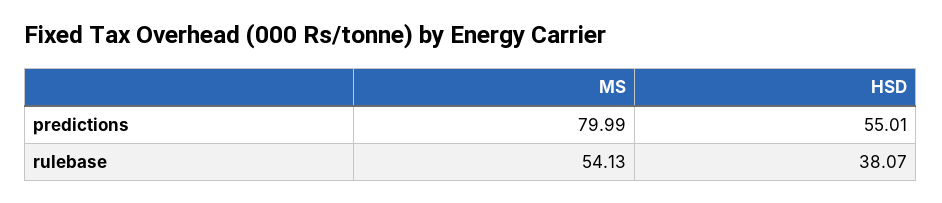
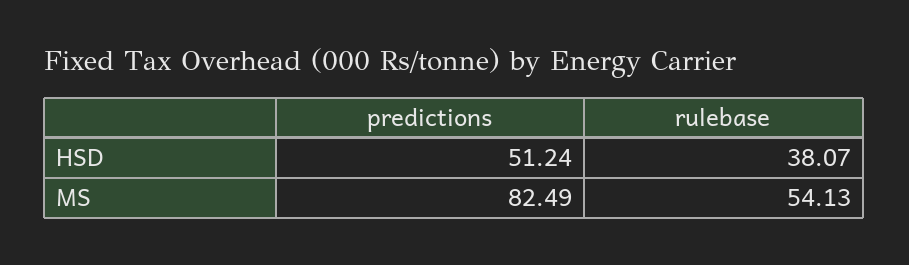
MS, predictions: 79.99 -> 82.49
HSD, predictions: 55.01 -> 51.24

